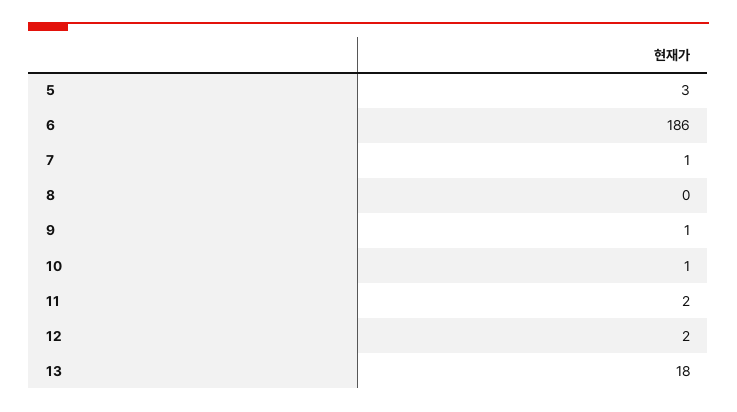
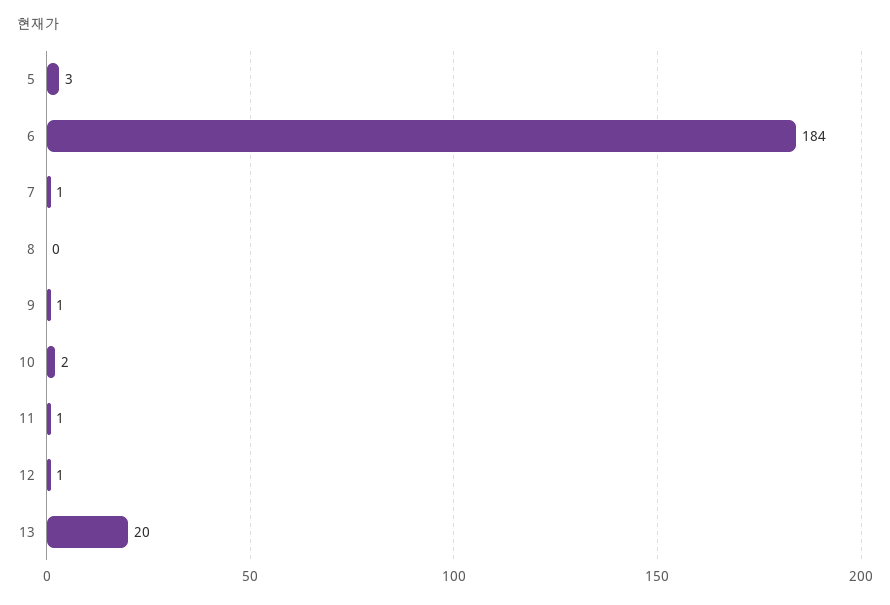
6: 186 -> 184
10: 1 -> 2
11: 2 -> 1
12: 2 -> 1
13: 18 -> 20

